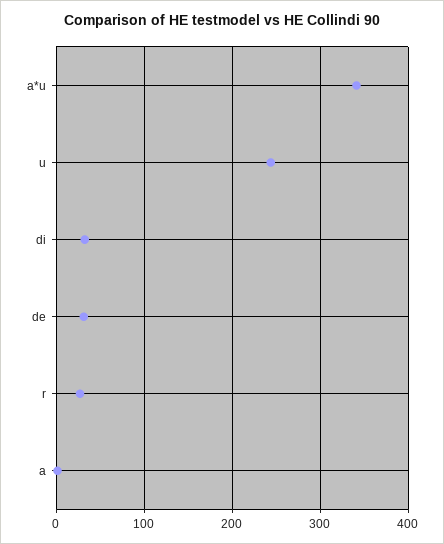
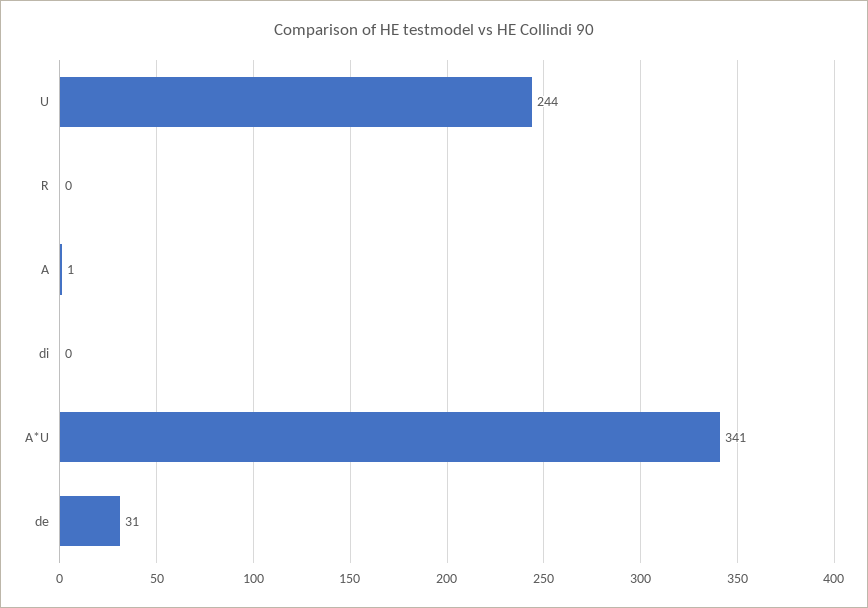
di: 30 -> 0
r: 30 -> 0

